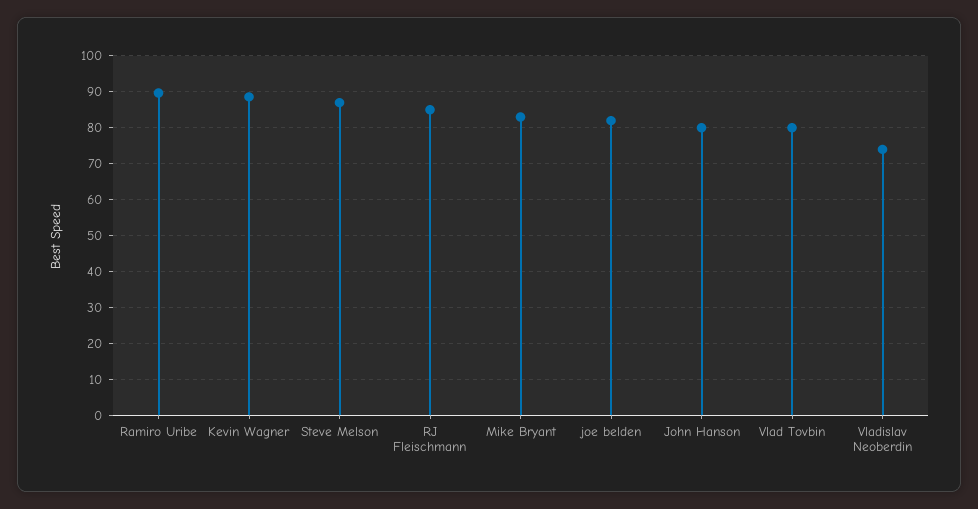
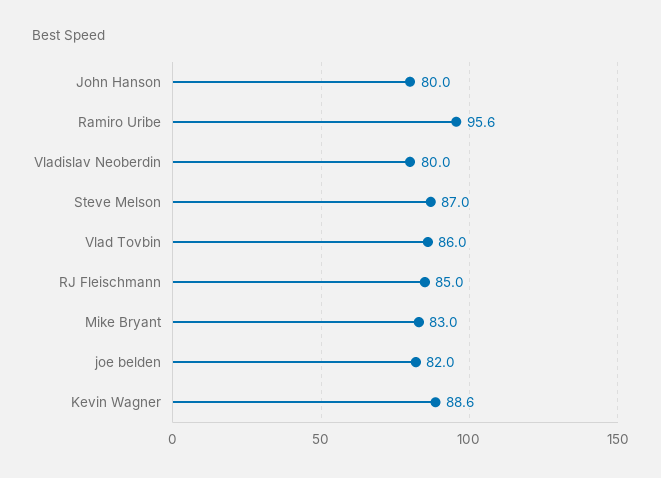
Ramiro Uribe: 90 -> 95.6
Vlad Tovbin: 80 -> 86
Vladislav Neoberdin: 74 -> 80

